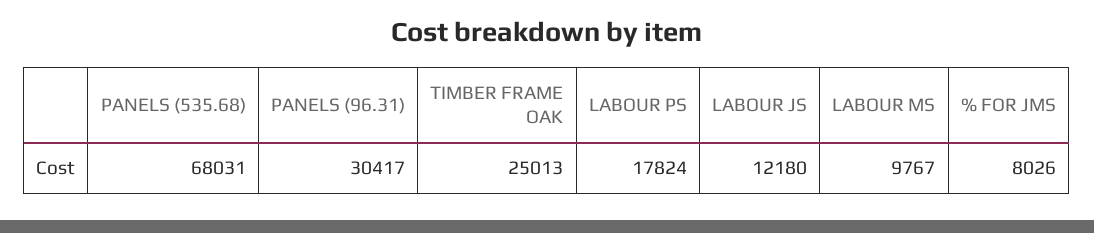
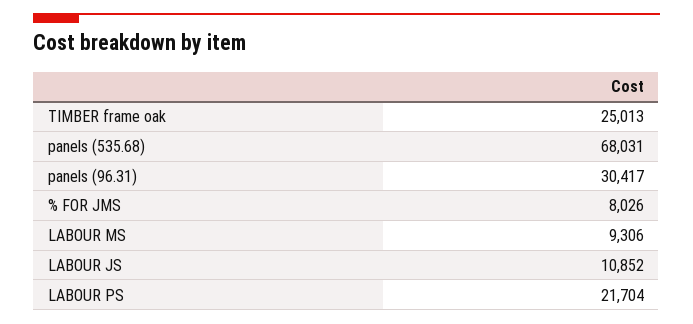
LABOUR PS: 17824 -> 21704
LABOUR JS: 12180 -> 10852
LABOUR MS: 9767 -> 9306

